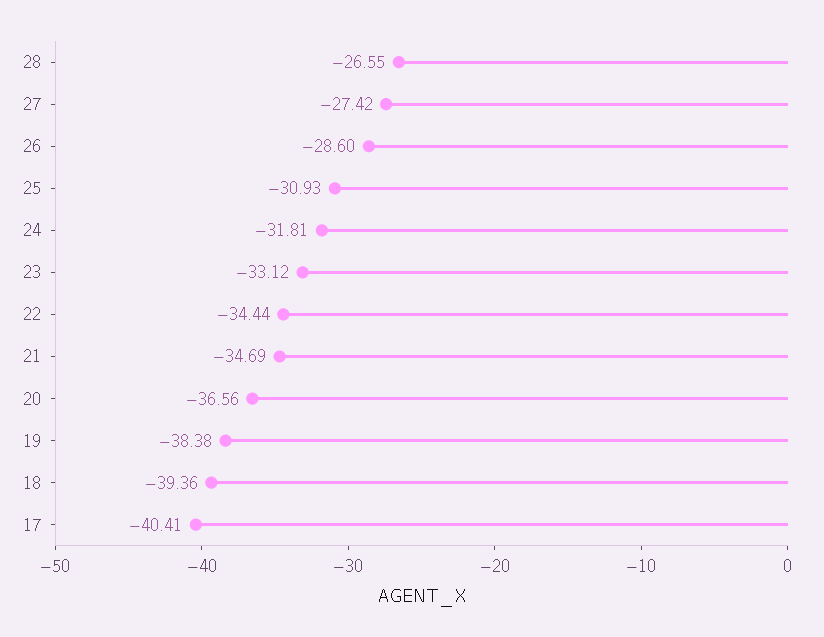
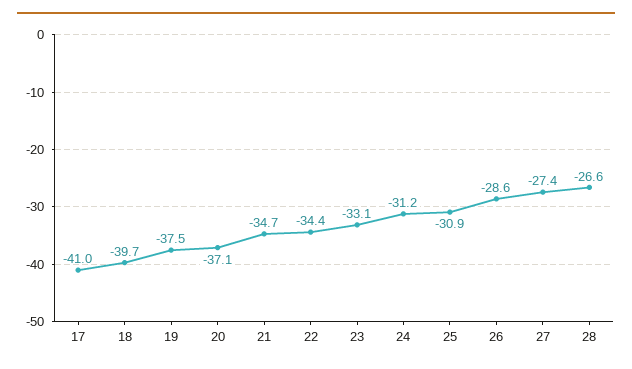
24: -31.81 -> -31.2
20: -36.56 -> -37.1
19: -38.38 -> -37.5
18: -39.36 -> -39.7
17: -40.41 -> -41

